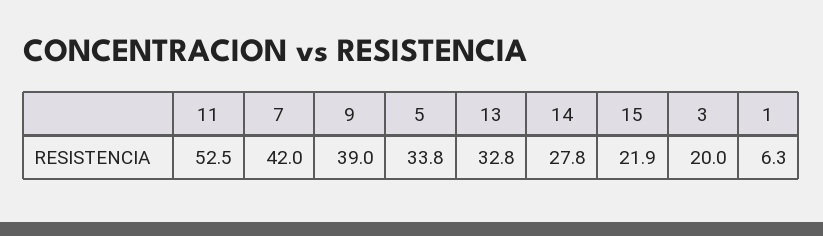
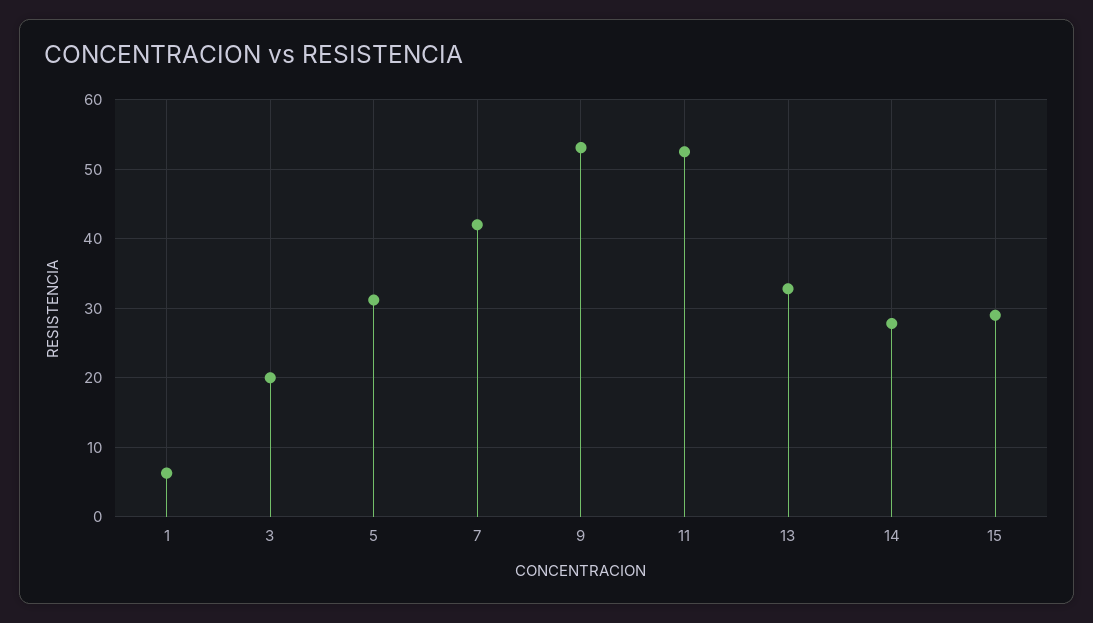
9: 39 -> 53
5: 33.8 -> 31
15: 21.9 -> 29

